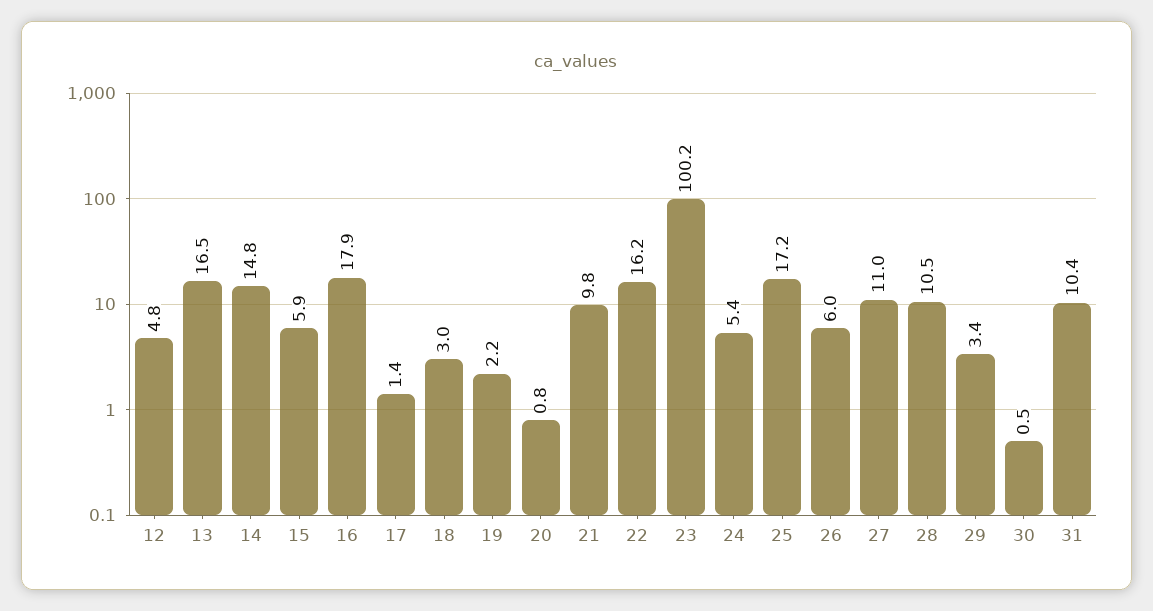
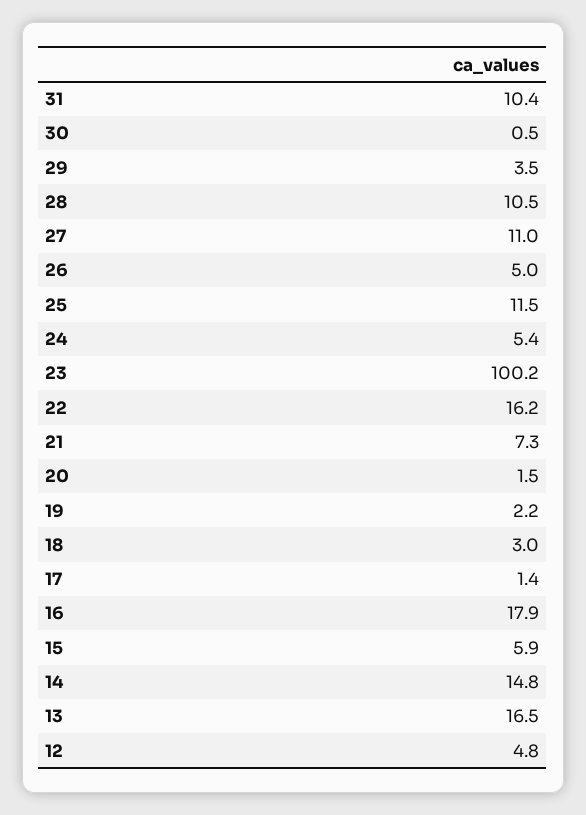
20: 0.8 -> 1.5
21: 9.8 -> 7.3
25: 17.2 -> 11.5
26: 6 -> 5
29: 3.4 -> 3.5

